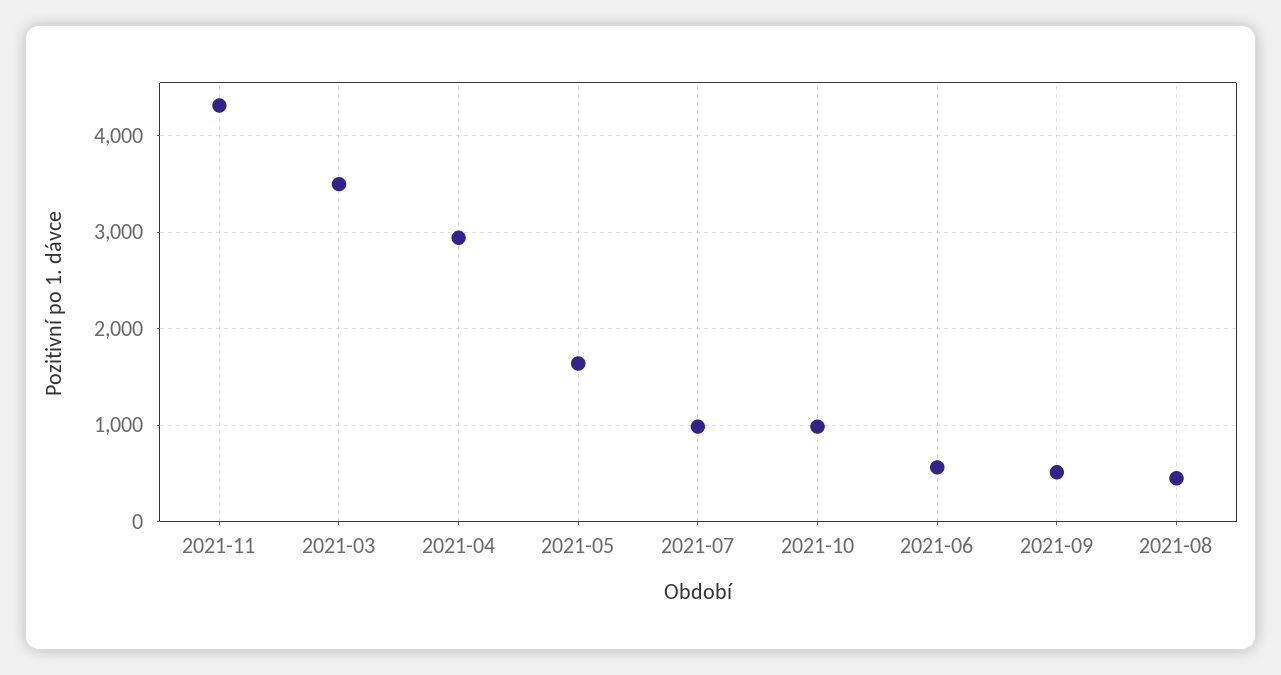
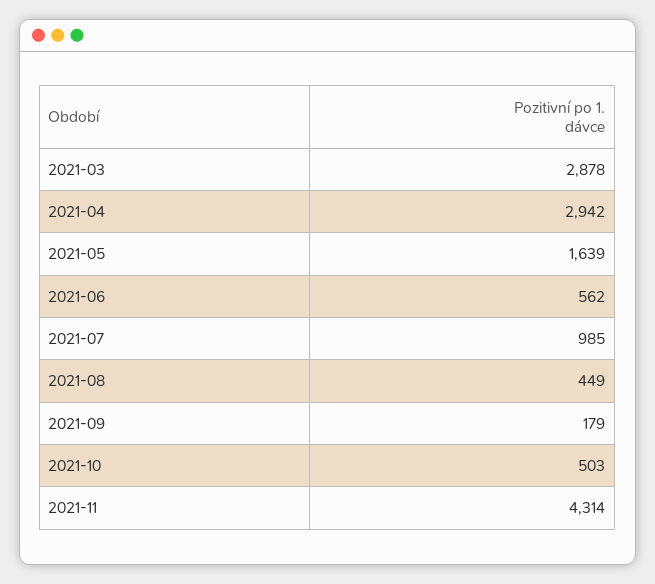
2021-03: 3500 -> 2878
2021-10: 1000 -> 503
2021-09: 500 -> 179

